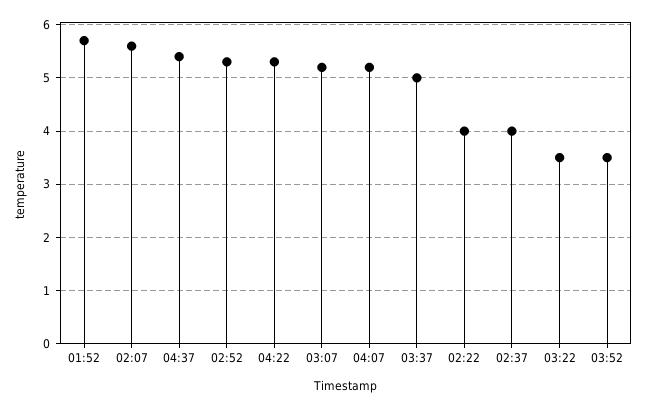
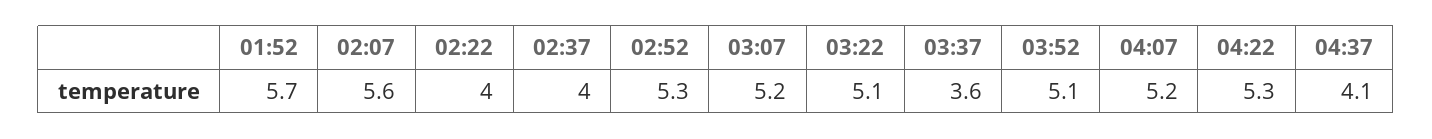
04:37: 5.5 -> 4.1
03:37: 5 -> 3.6
03:22: 3.5 -> 5.1
03:52: 3.5 -> 5.1

